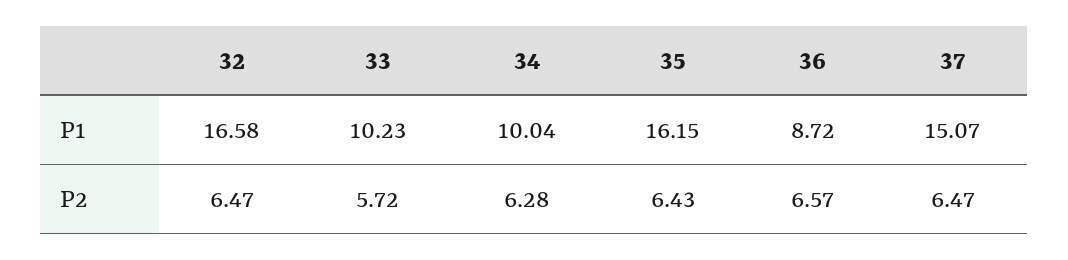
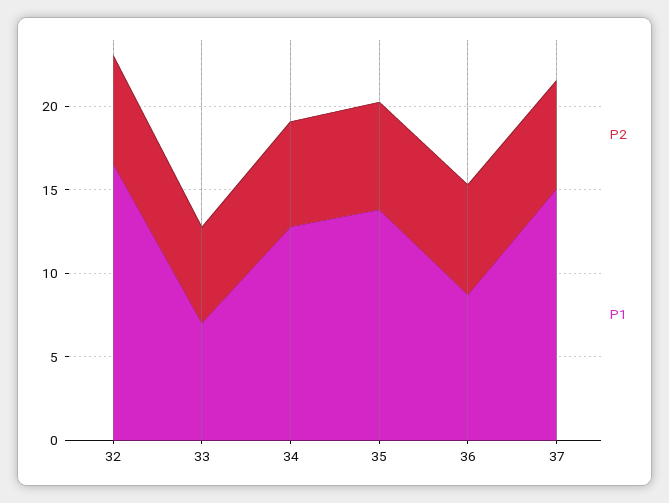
P1, 33: 10.23 -> 7
P1, 34: 10.04 -> 13
P1, 35: 16.15 -> 14

